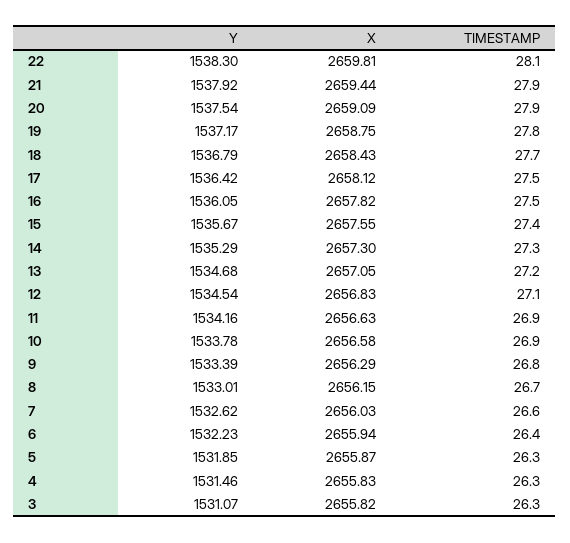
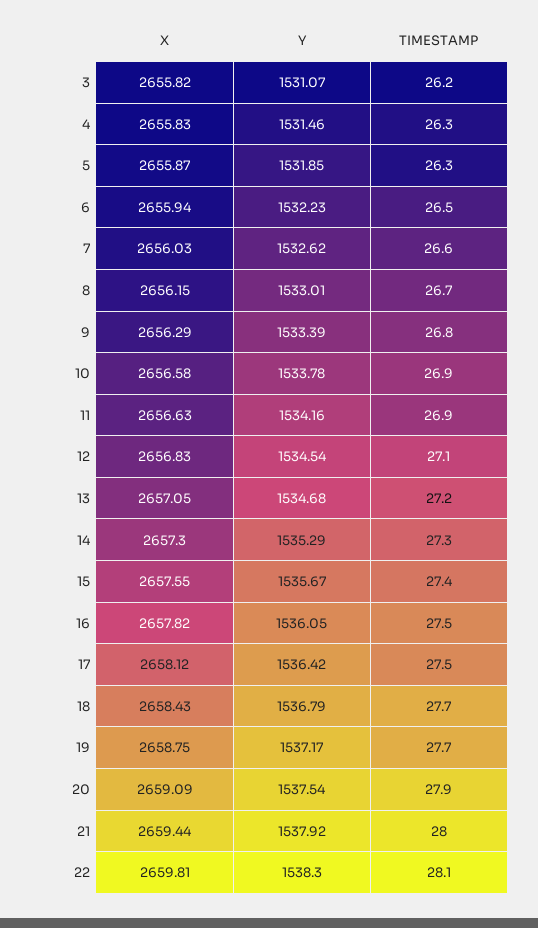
TIMESTAMP, 21: 27.9 -> 28
TIMESTAMP, 19: 27.8 -> 27.7
TIMESTAMP, 6: 26.4 -> 26.5
TIMESTAMP, 3: 26.3 -> 26.2

